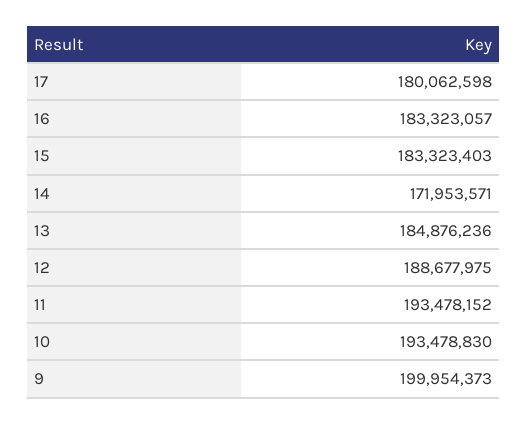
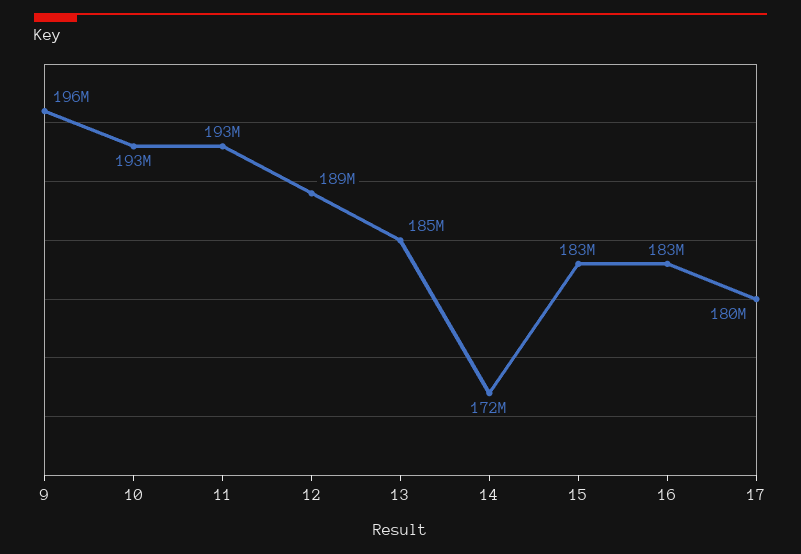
9: 199954373 -> 196000000

